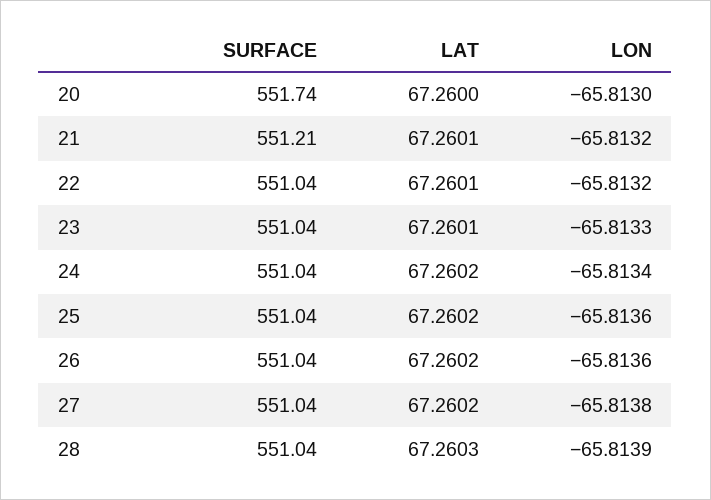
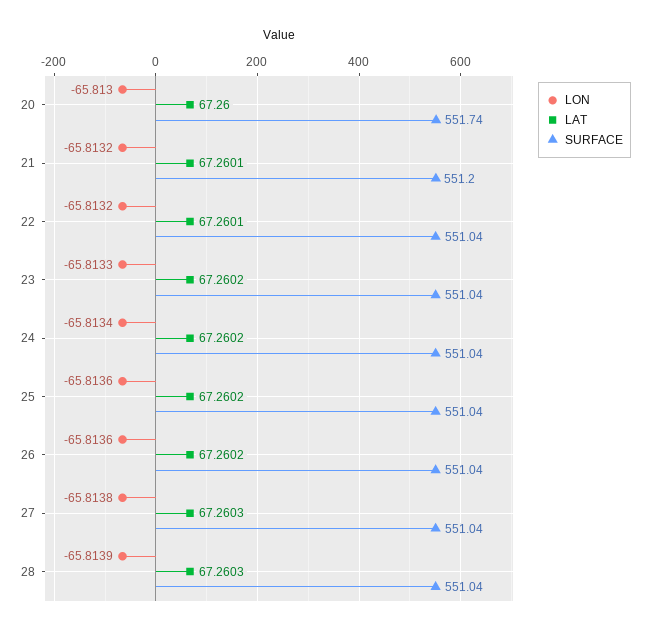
SURFACE, 21: 551.21 -> 551.2
LAT, 23: 67.2601 -> 67.2602
LAT, 27: 67.2602 -> 67.2603

